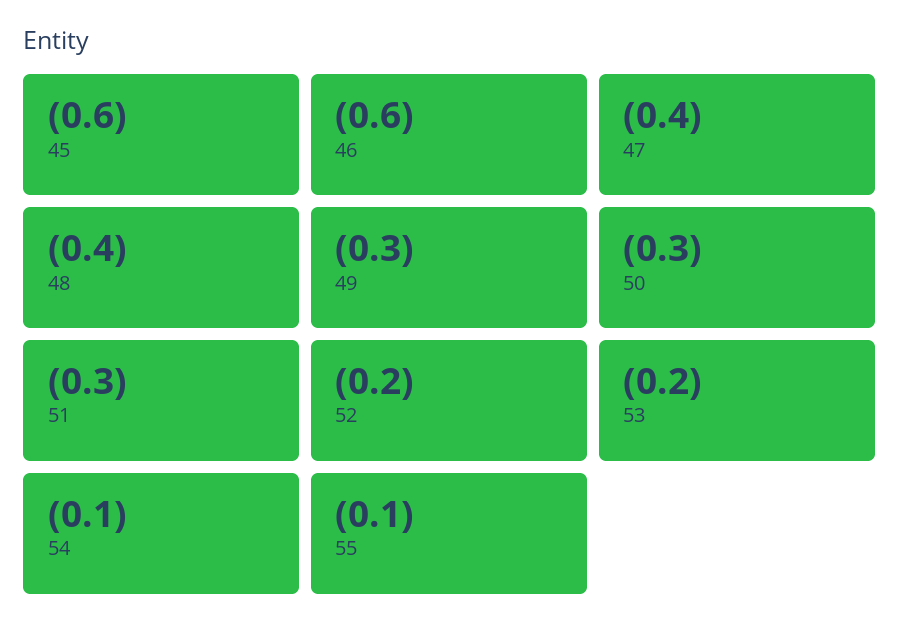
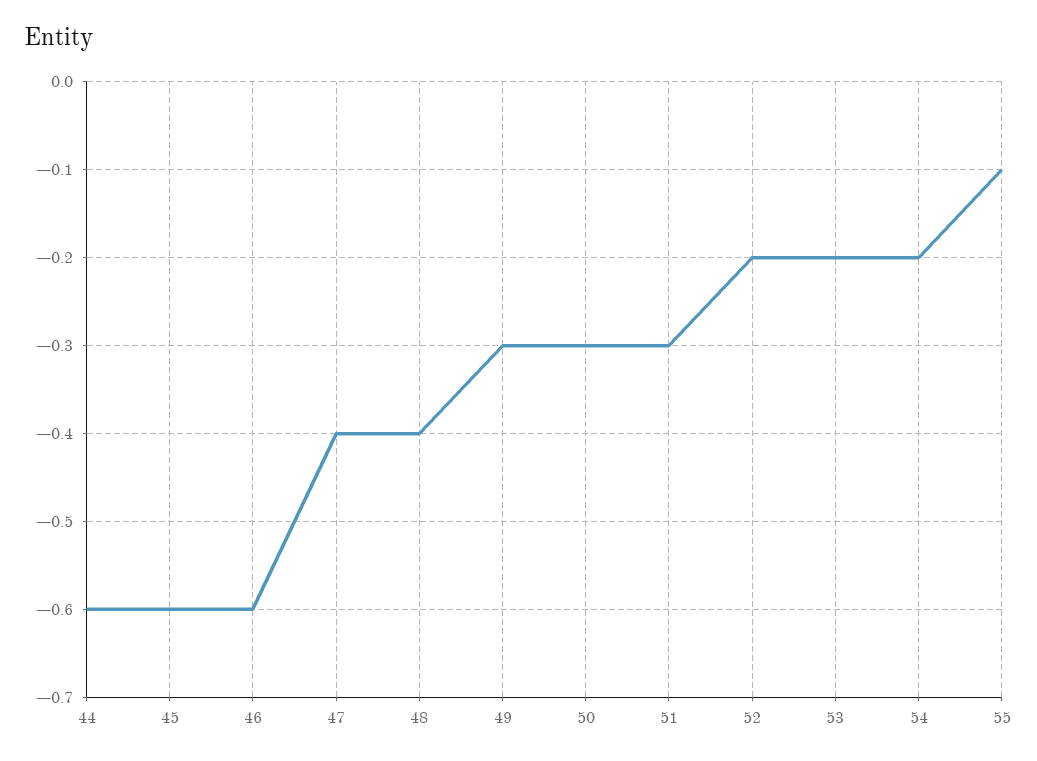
54: -0.1 -> -0.2
44: none -> -0.6

